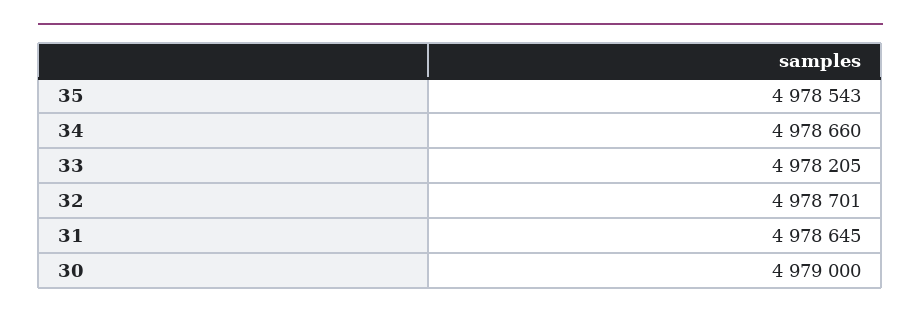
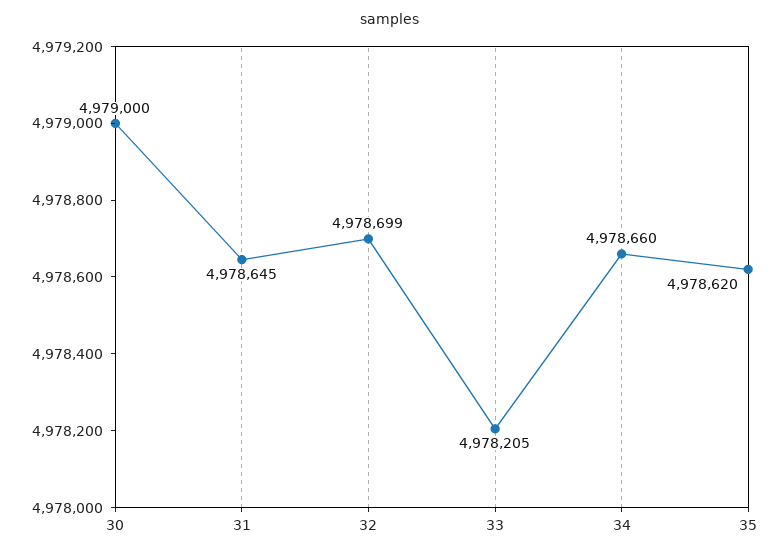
35: 4978543 -> 4978620
32: 4978701 -> 4978699

